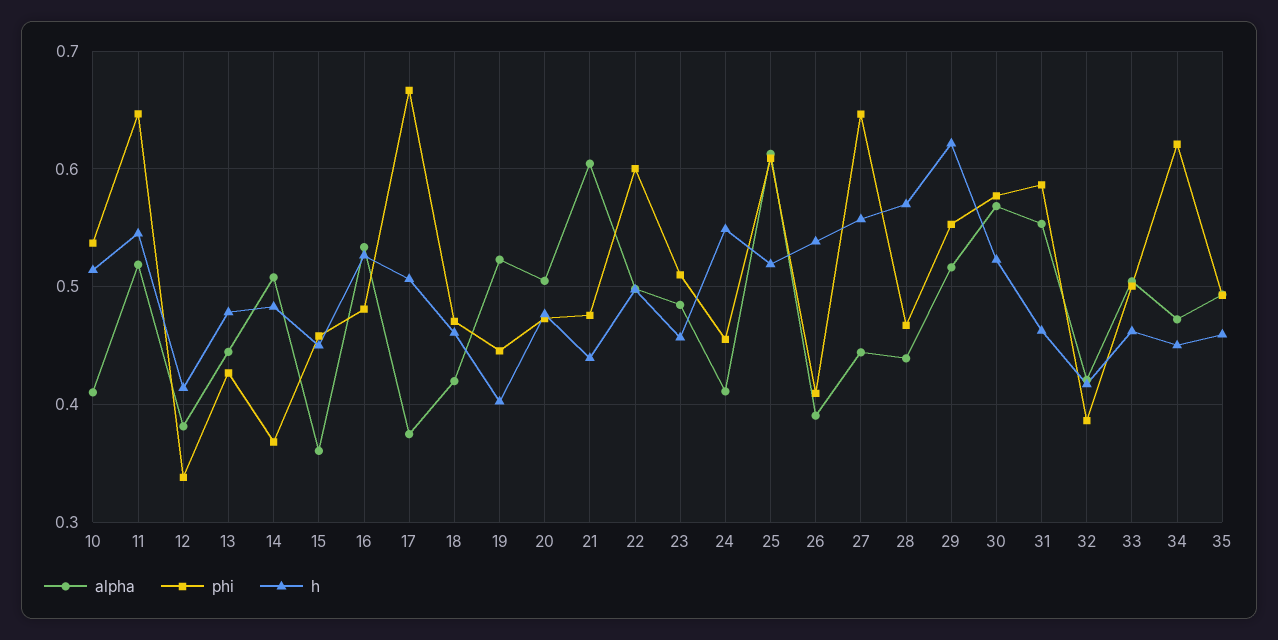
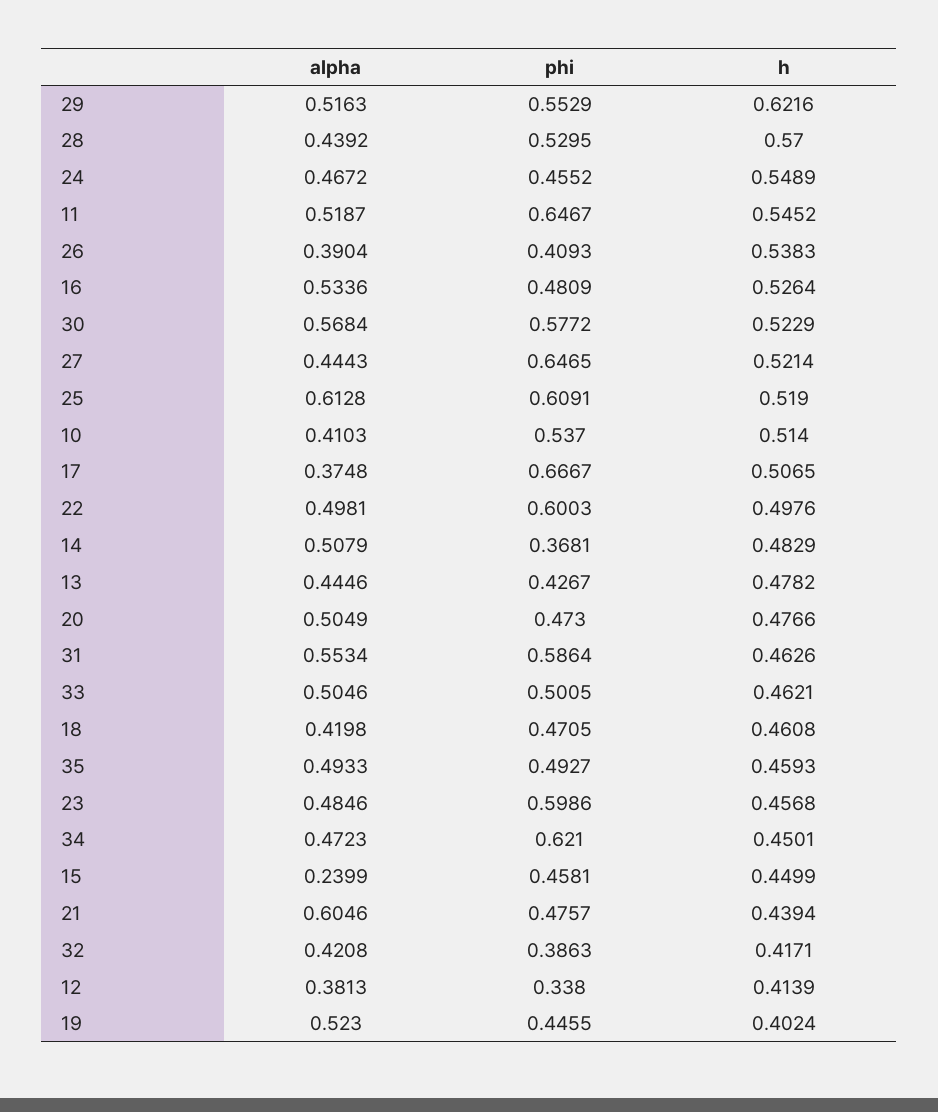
alpha, 15: 0.36 -> 0.2399
phi, 23: 0.51 -> 0.5986
alpha, 24: 0.41 -> 0.4672
h, 27: 0.56 -> 0.5214
phi, 28: 0.47 -> 0.5295

